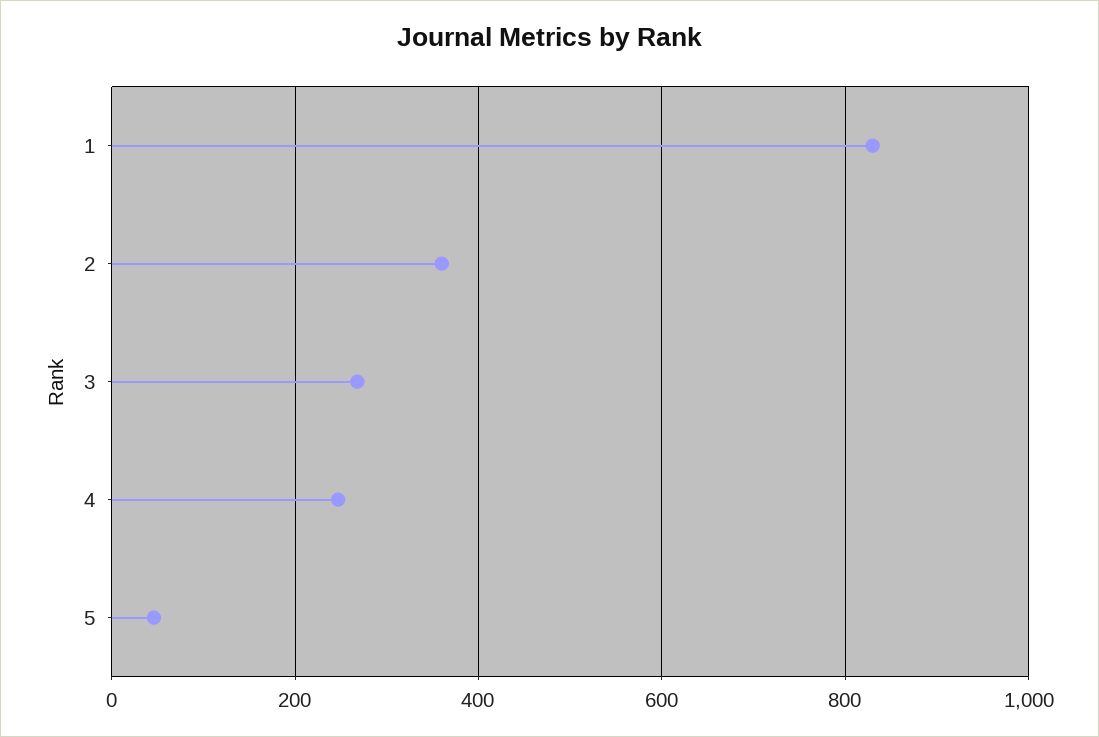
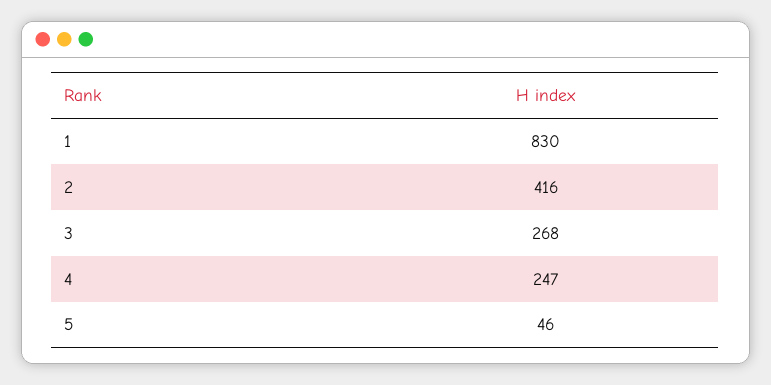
2: 360 -> 416

